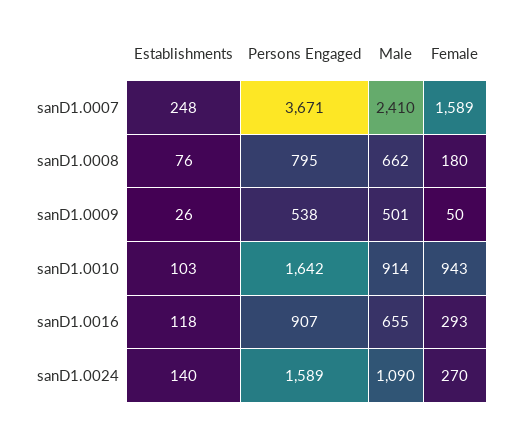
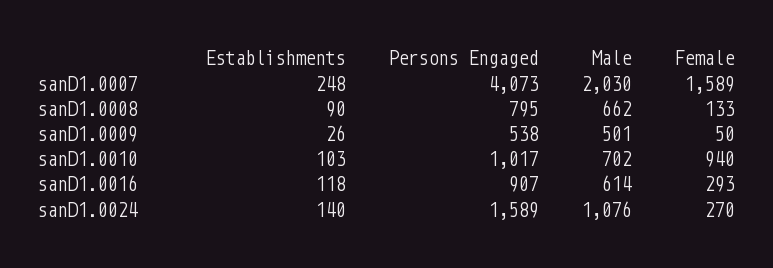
Persons Engaged, sanD1.0007: 3671 -> 4073
Male, sanD1.0007: 2410 -> 2030
Establishments, sanD1.0008: 76 -> 90
Female, sanD1.0008: 180 -> 133
Persons Engaged, sanD1.0010: 1642 -> 1017
Male, sanD1.0010: 914 -> 702
Female, sanD1.0010: 943 -> 940
Male, sanD1.0016: 655 -> 614
Male, sanD1.0024: 1090 -> 1076

